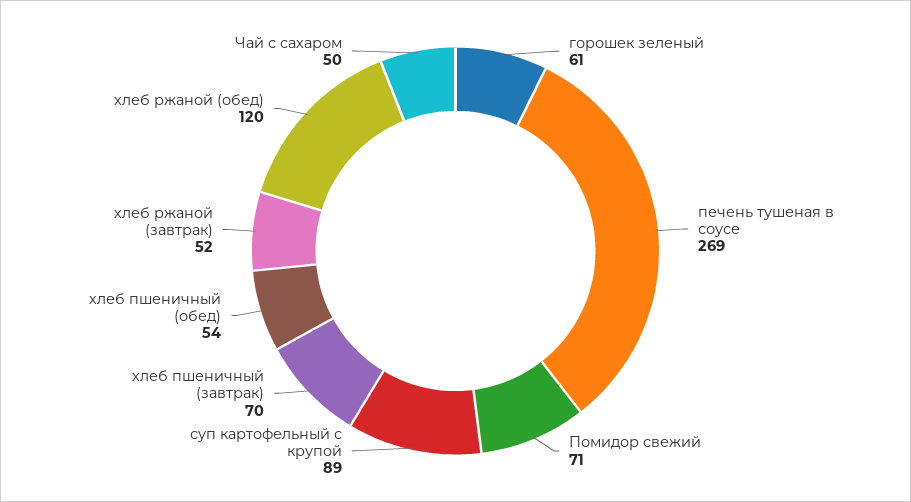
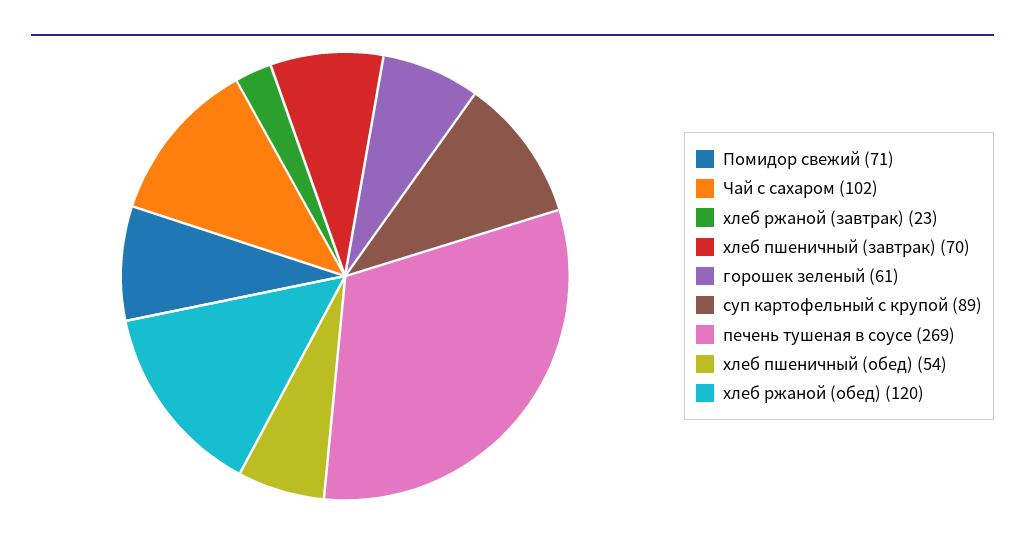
хлеб ржаной (завтрак): 52 -> 23
Чай с сахаром: 50 -> 102

